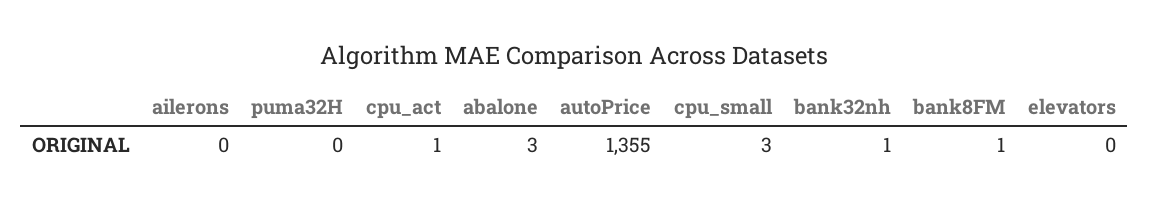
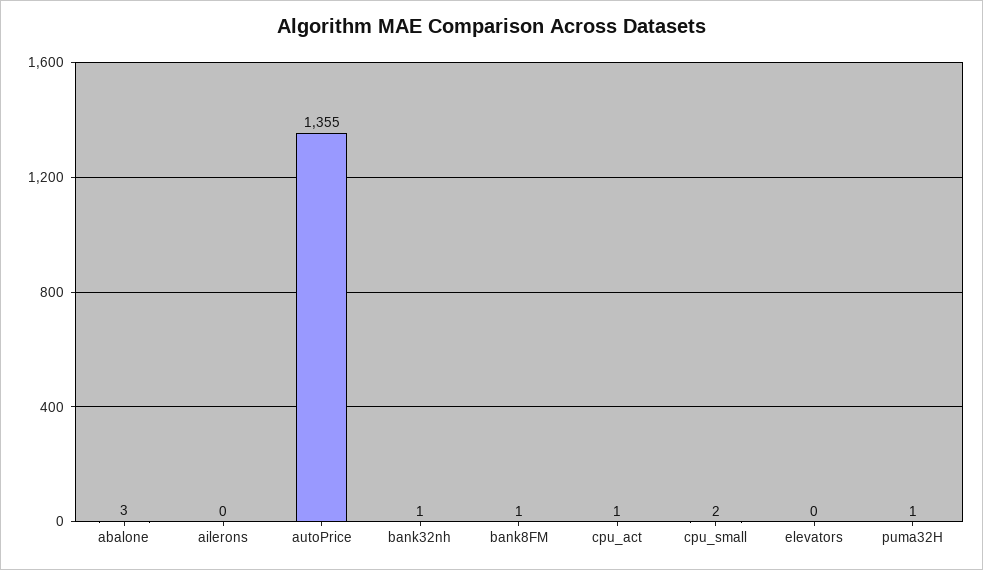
puma32H: 0 -> 1
cpu_small: 3 -> 2

